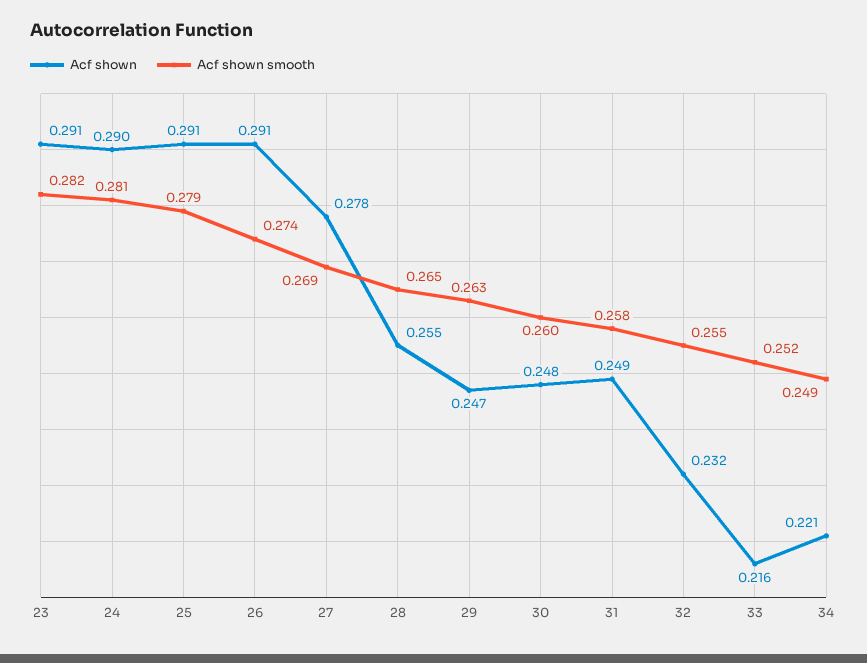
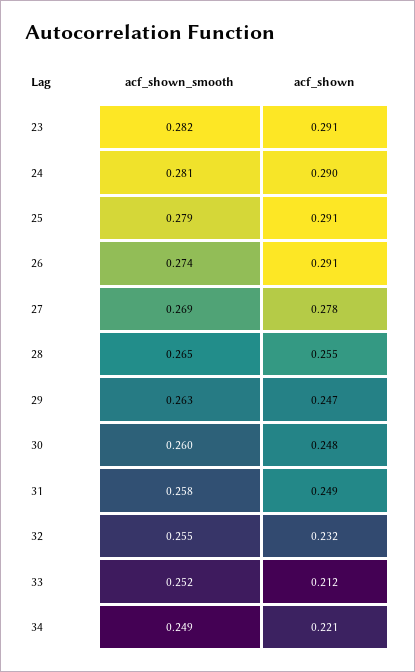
Acf shown, 33: 0.216 -> 0.212

